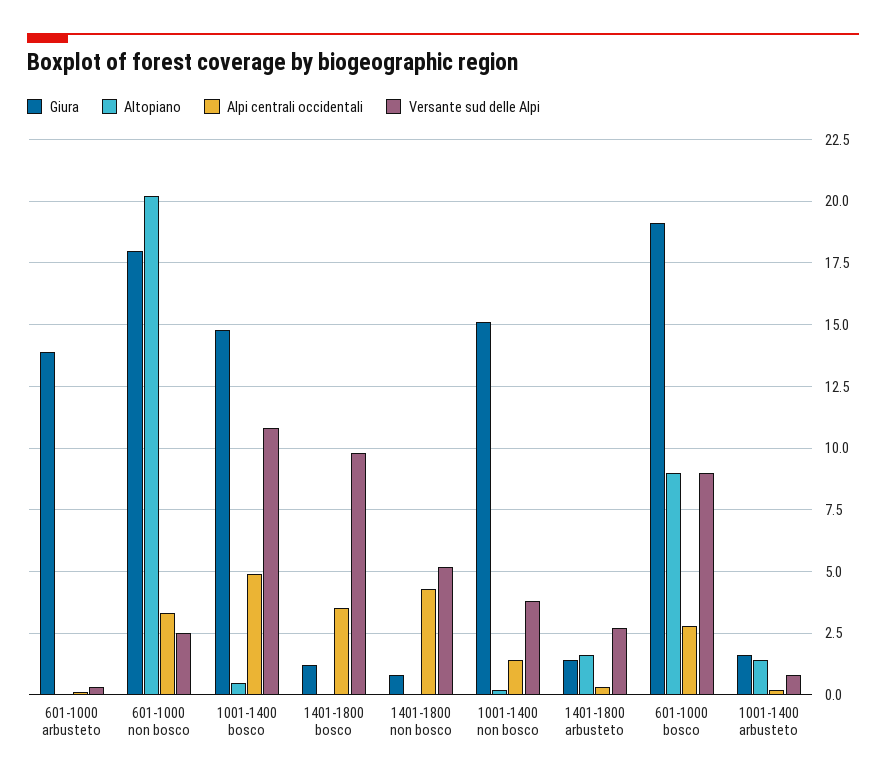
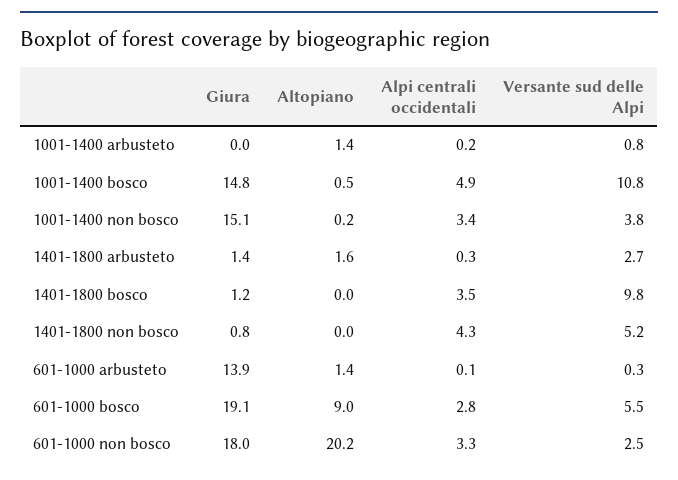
Altopiano, 601-1000 arbusteto: 0 -> 1.4
Alpi centrali occidentali, 1001-1400 non bosco: 1.5 -> 3.4
Versante sud delle Alpi, 601-1000 bosco: 9 -> 5.5
Giura, 1001-1400 arbusteto: 1.5 -> 0

